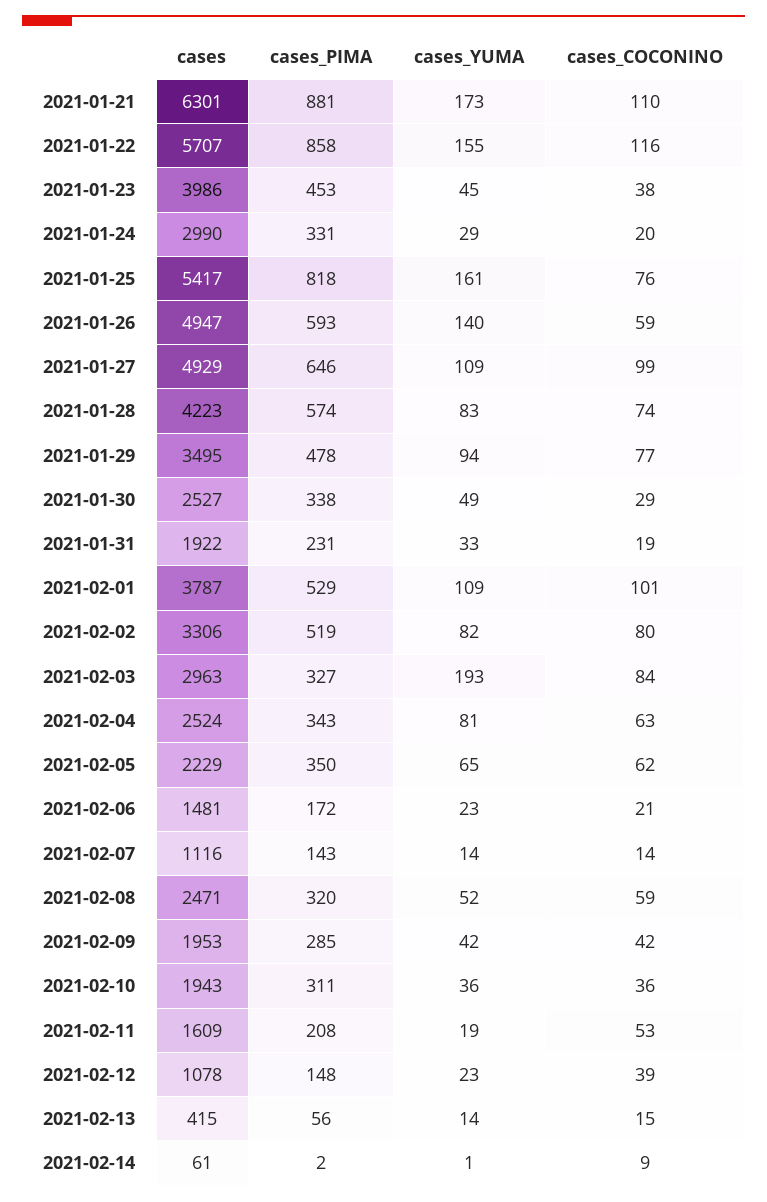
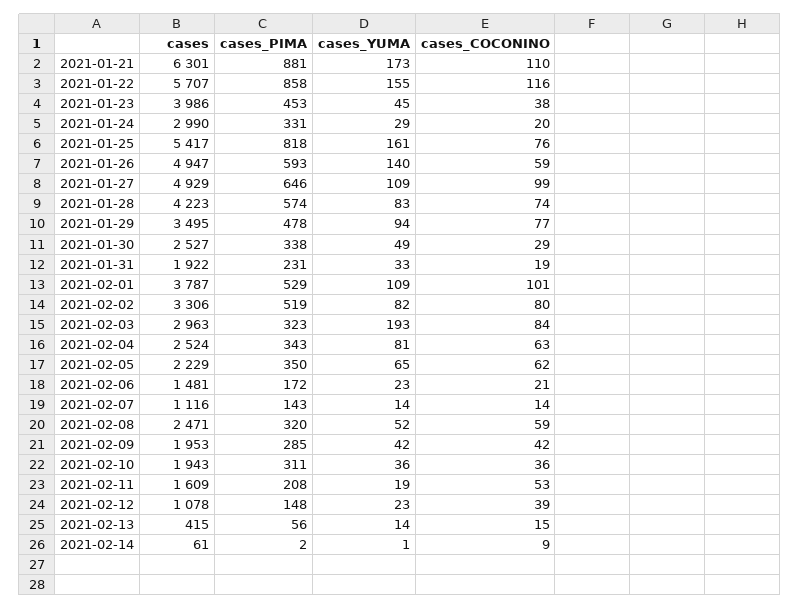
cases_PIMA, 2021-02-03: 327 -> 323

